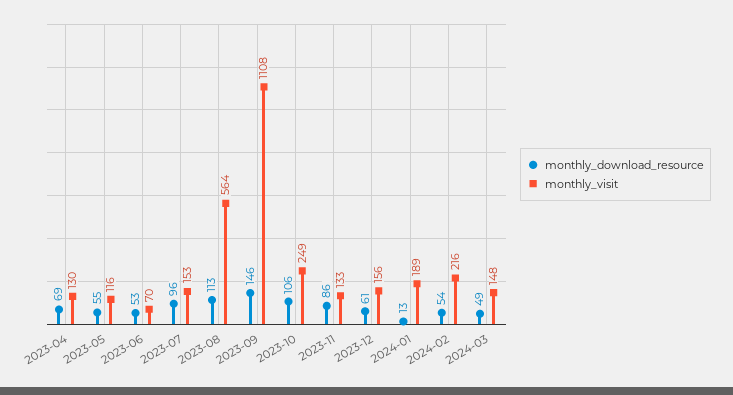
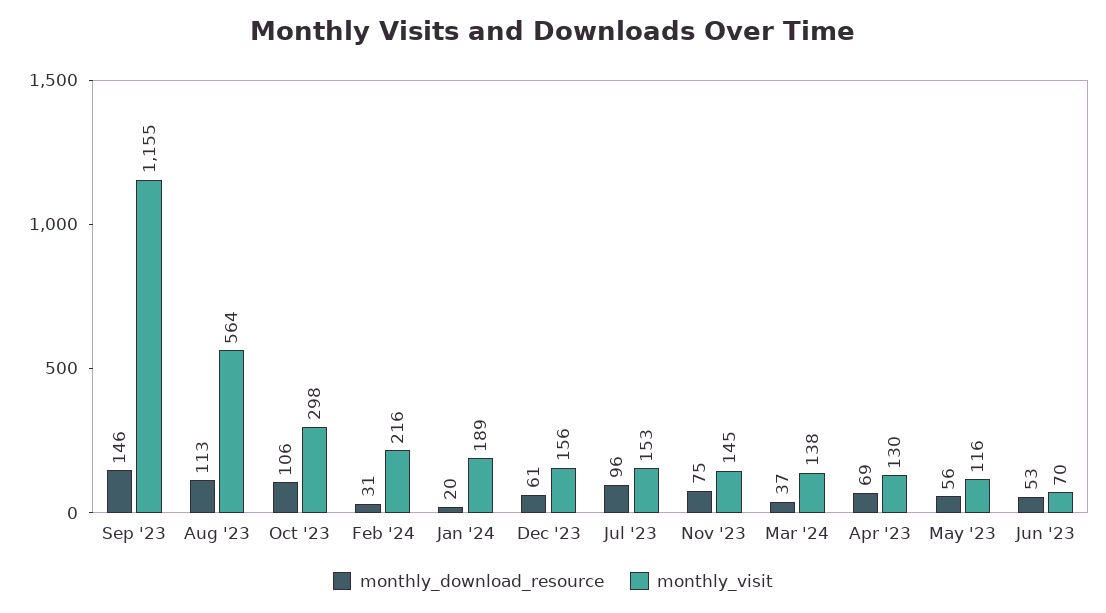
monthly_download_resource, 2023-05: 55 -> 56
monthly_visit, 2023-09: 1108 -> 1155
monthly_visit, 2023-10: 249 -> 298
monthly_download_resource, 2023-11: 86 -> 75
monthly_visit, 2023-11: 133 -> 145
monthly_download_resource, 2024-01: 13 -> 20
monthly_download_resource, 2024-02: 54 -> 31
monthly_download_resource, 2024-03: 49 -> 37
monthly_visit, 2024-03: 148 -> 138

